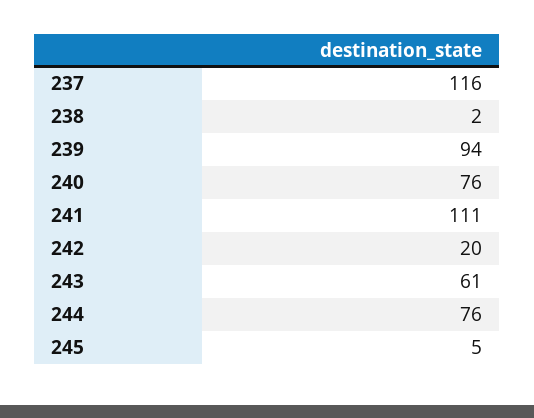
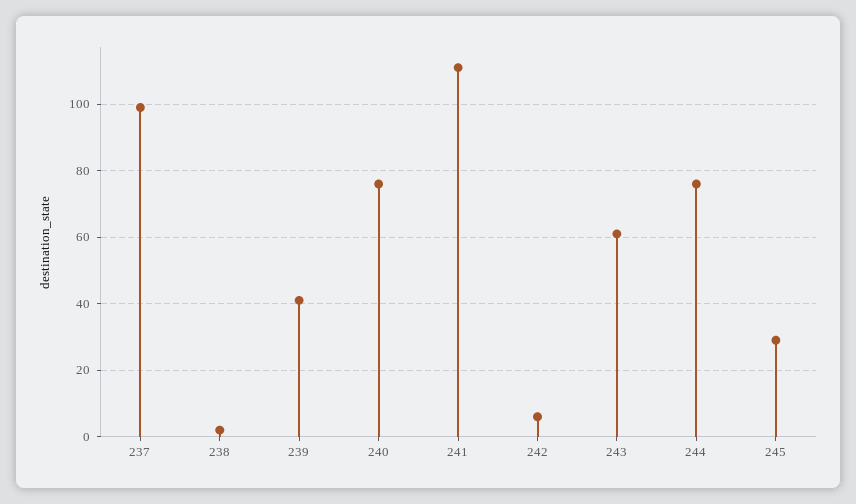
237: 116 -> 100
239: 94 -> 40
242: 20 -> 5
245: 5 -> 30

